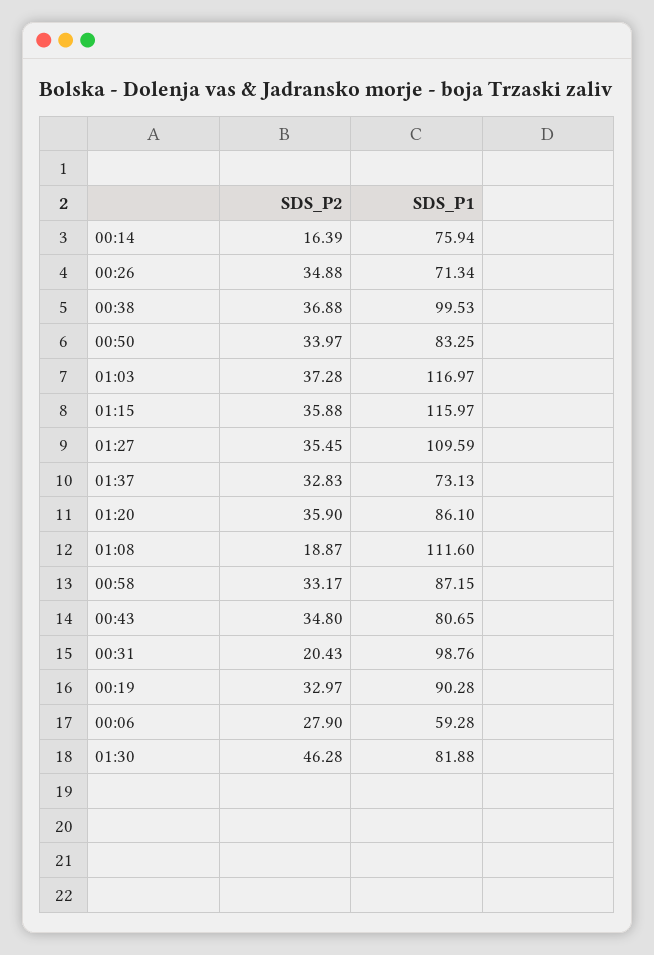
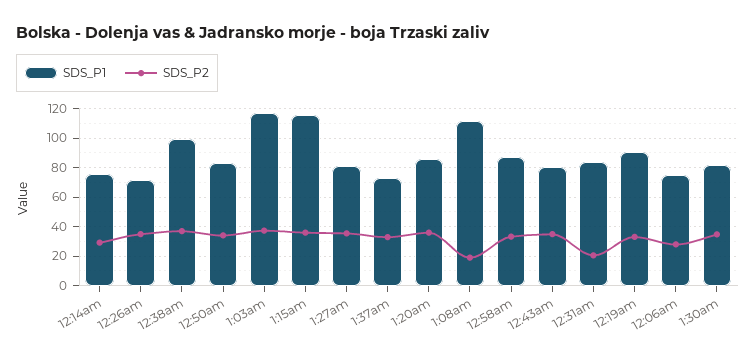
SDS_P2, 00:14: 16.39 -> 30
SDS_P1, 01:27: 109.59 -> 80
SDS_P1, 00:31: 98.76 -> 85
SDS_P1, 00:06: 59.28 -> 75
SDS_P2, 01:30: 46.28 -> 35

